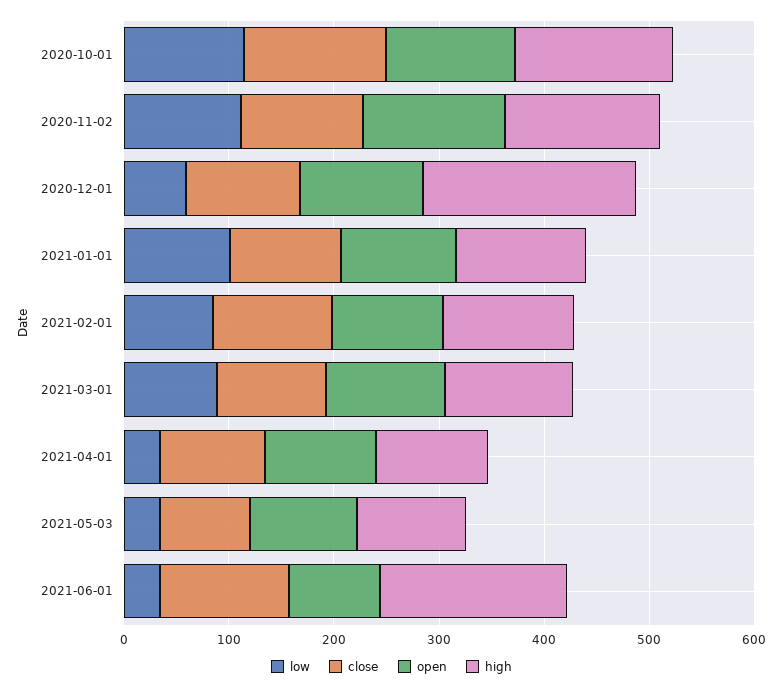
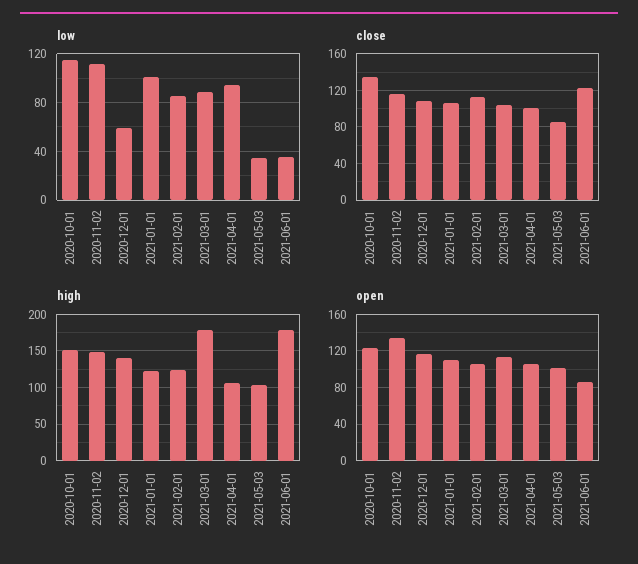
high, 2020-12-01: 200 -> 140
high, 2021-03-01: 120 -> 180
low, 2021-04-01: 40 -> 95

